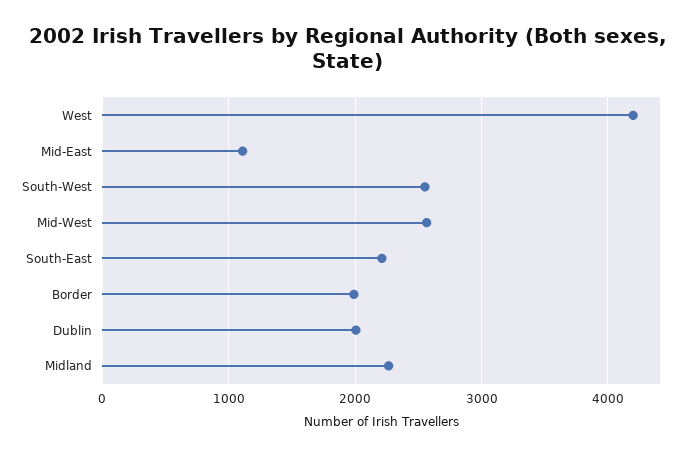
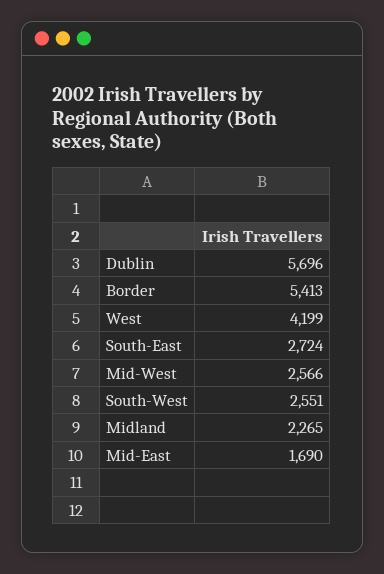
Mid-East: 1100 -> 1690
South-East: 2200 -> 2724
Border: 2000 -> 5413
Dublin: 2000 -> 5696

